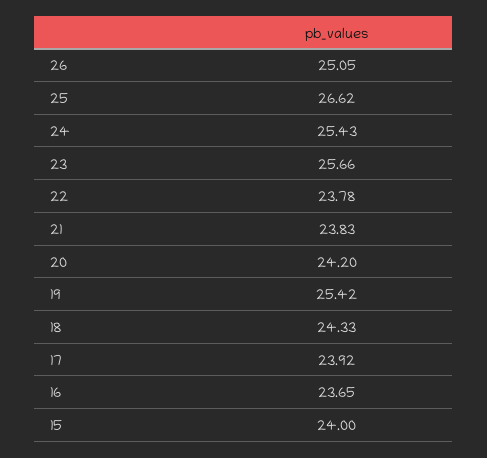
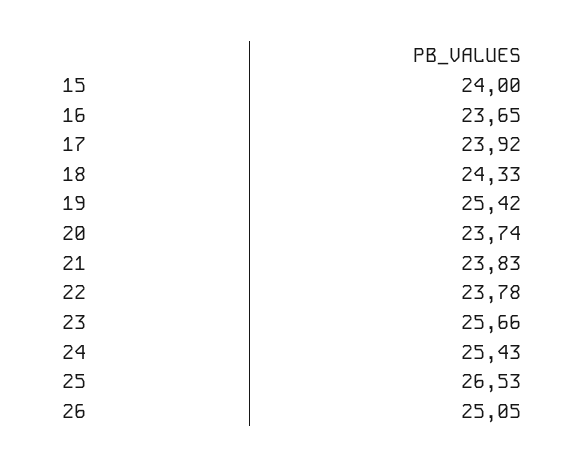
25: 26.62 -> 26.53
20: 24.2 -> 23.74

